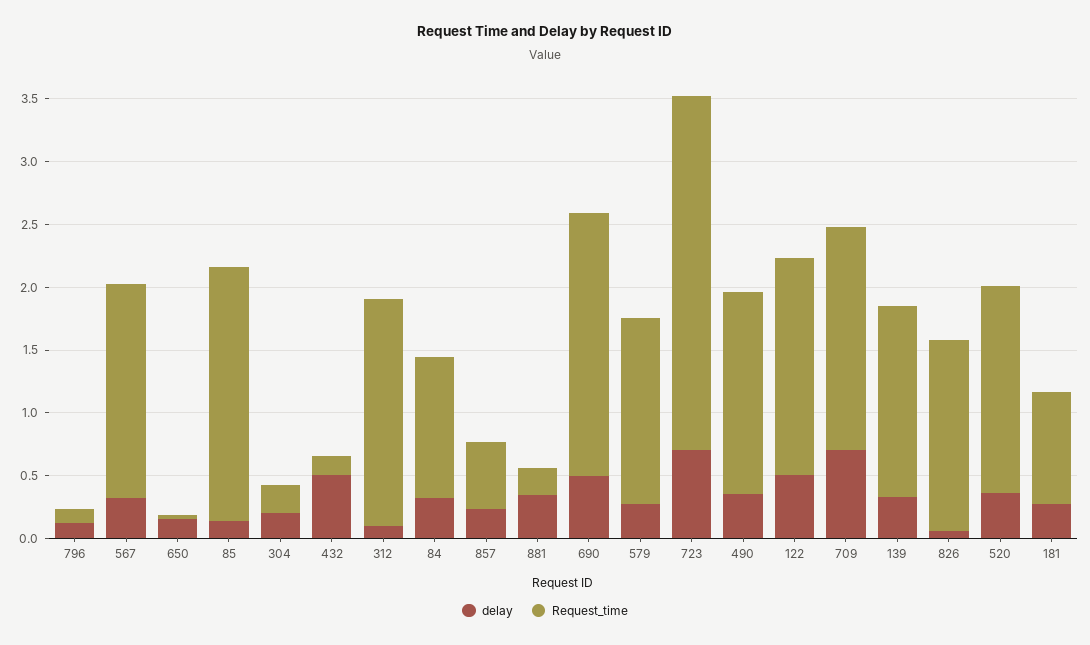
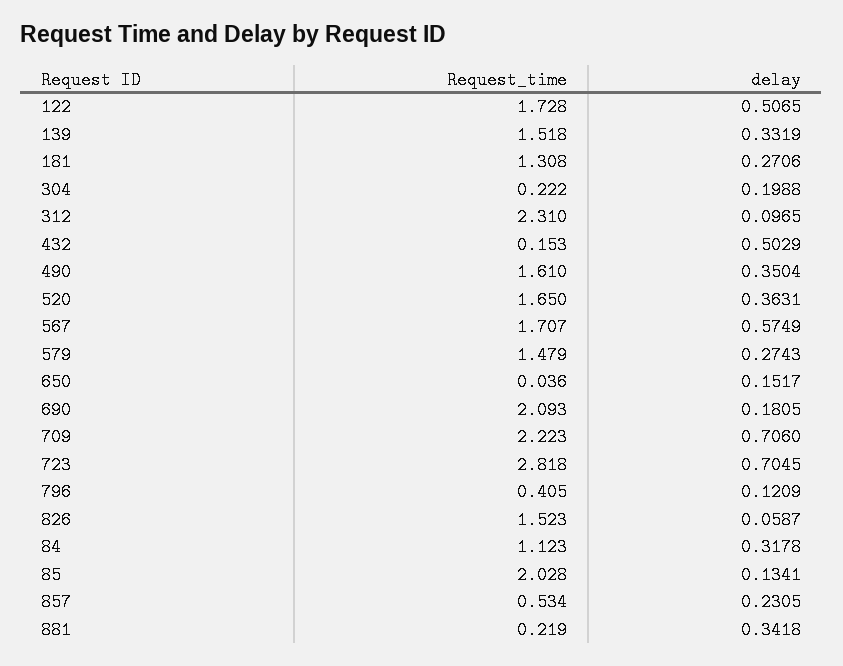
Request_time, 796: 0.1 -> 0.405
delay, 567: 0.3 -> 0.5749
Request_time, 312: 1.8 -> 2.31
delay, 690: 0.5 -> 0.1805
Request_time, 709: 1.8 -> 2.223
Request_time, 181: 0.9 -> 1.308

